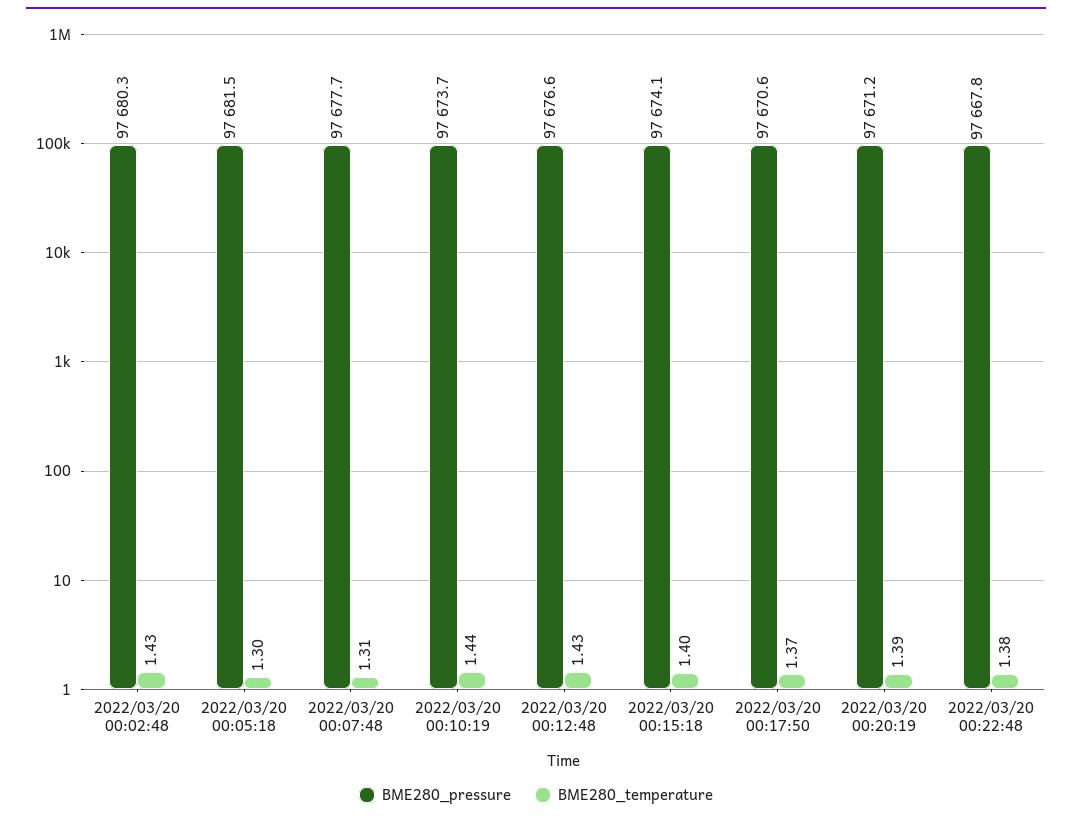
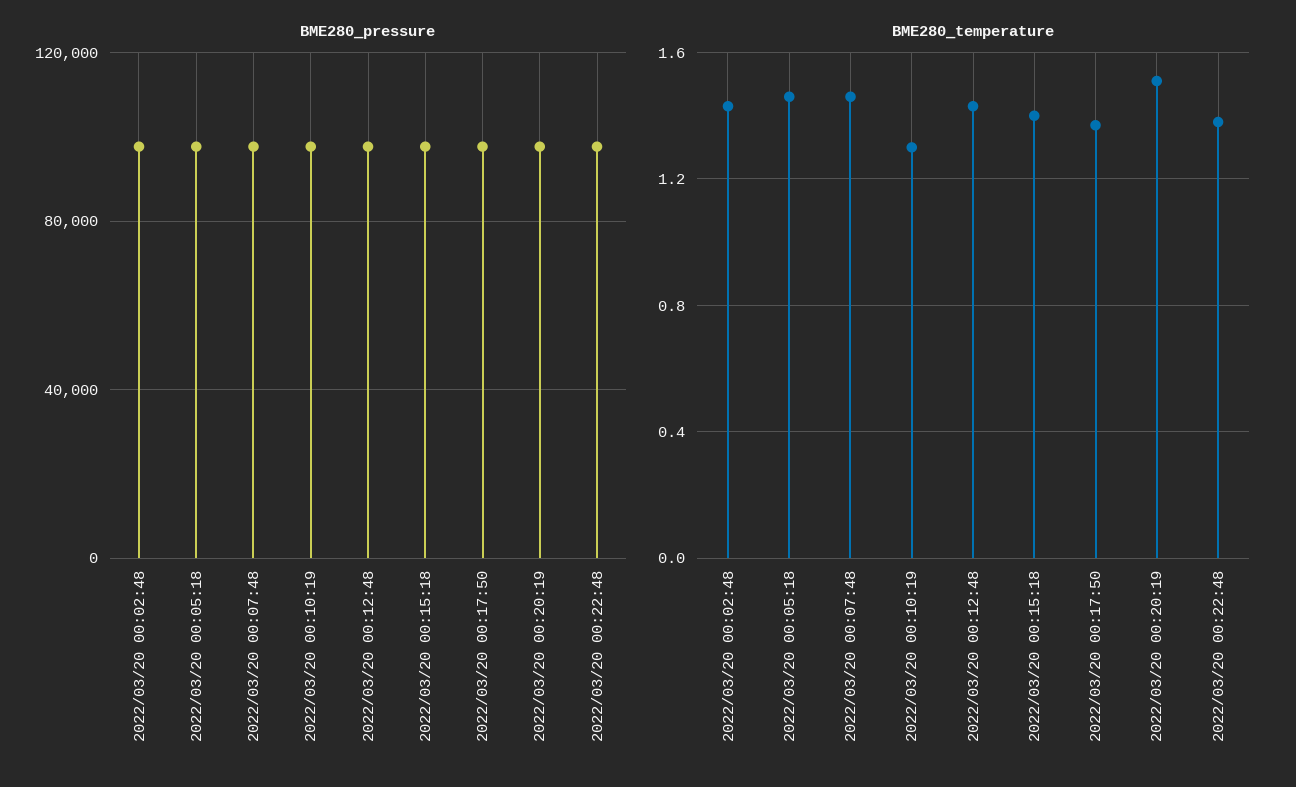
BME280_temperature, 2022/03/20 00:05:18: 1.3 -> 1.45
BME280_temperature, 2022/03/20 00:07:48: 1.31 -> 1.45
BME280_temperature, 2022/03/20 00:10:19: 1.44 -> 1.3
BME280_temperature, 2022/03/20 00:20:19: 1.39 -> 1.5

